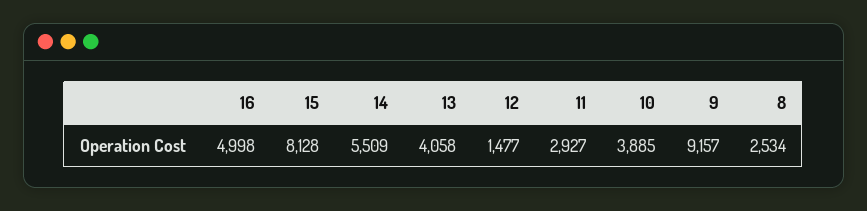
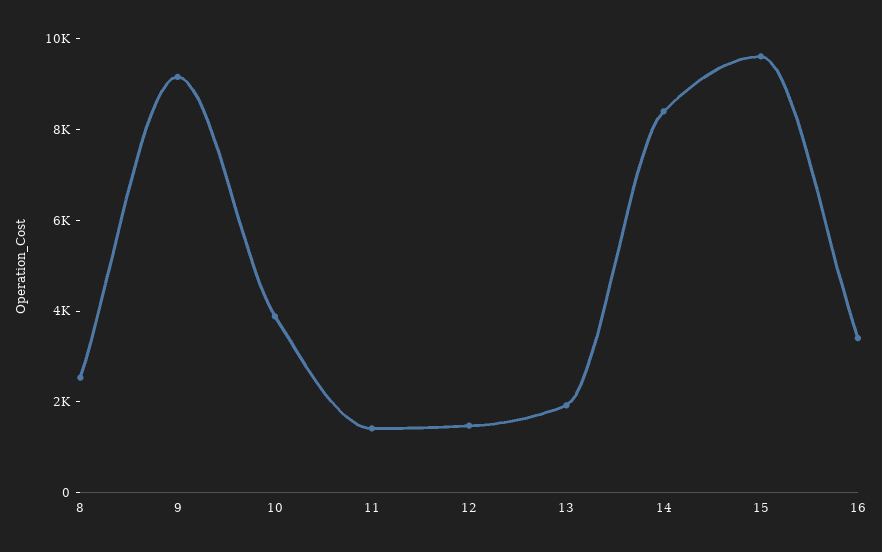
16: 4998 -> 3500
15: 8128 -> 9500
14: 5509 -> 8500
13: 4058 -> 2000
11: 2927 -> 1500

